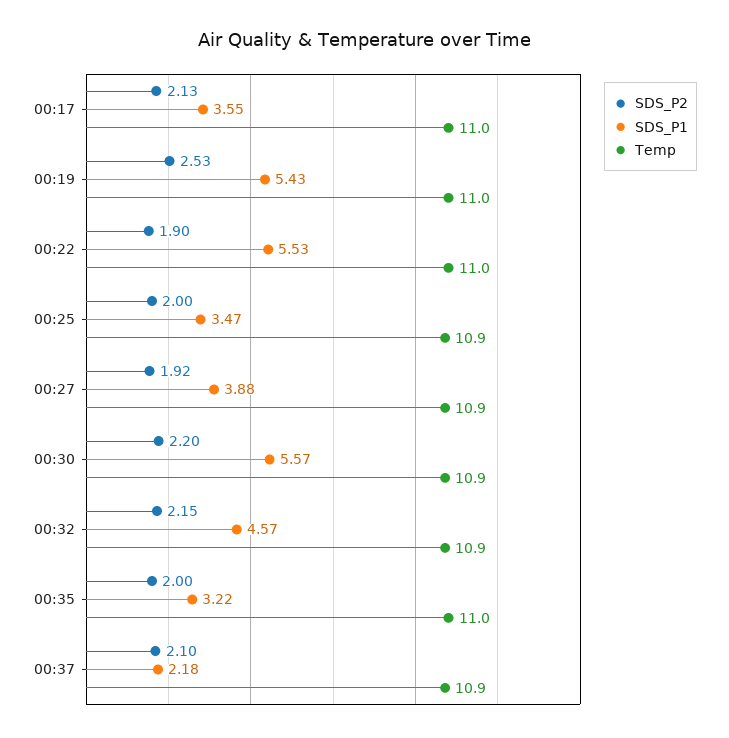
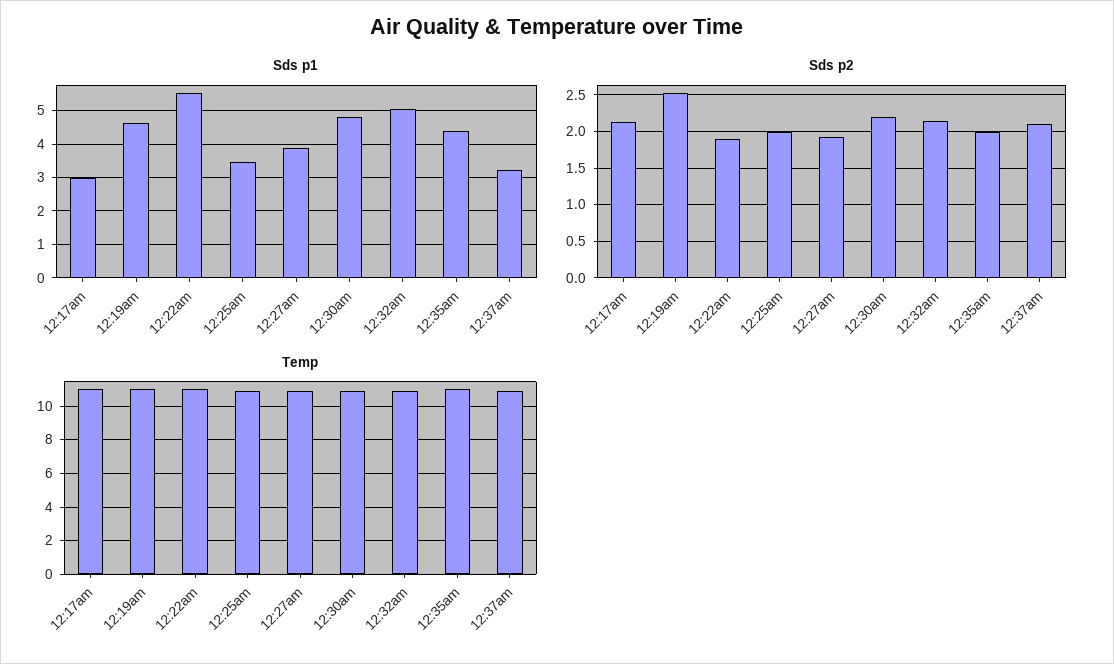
SDS_P1, 00:17: 3.55 -> 3
SDS_P1, 00:19: 5.43 -> 4.6
SDS_P1, 00:30: 5.57 -> 4.8
SDS_P1, 00:32: 4.57 -> 5
SDS_P1, 00:35: 3.22 -> 4.4
SDS_P1, 00:37: 2.18 -> 3.2

